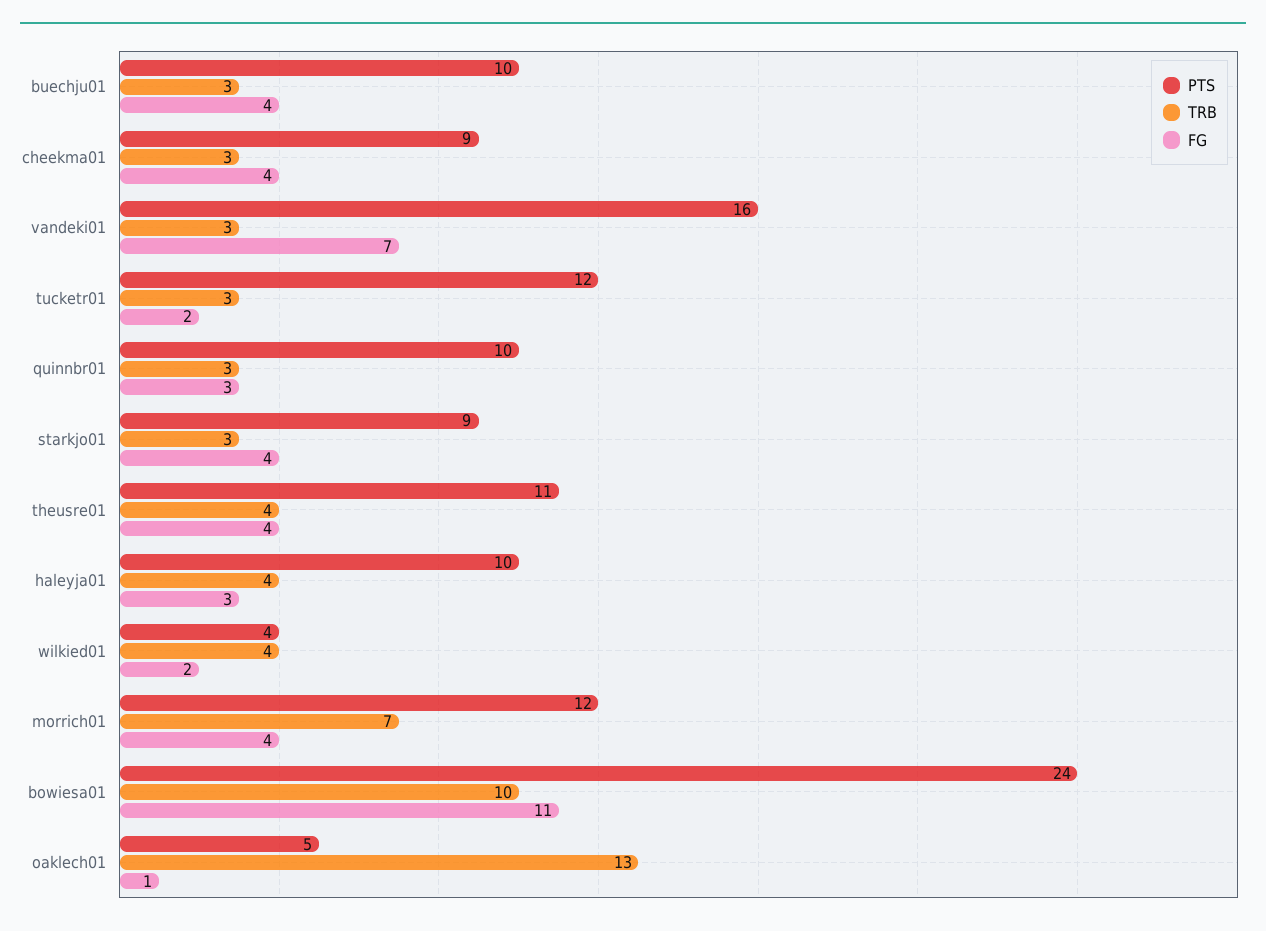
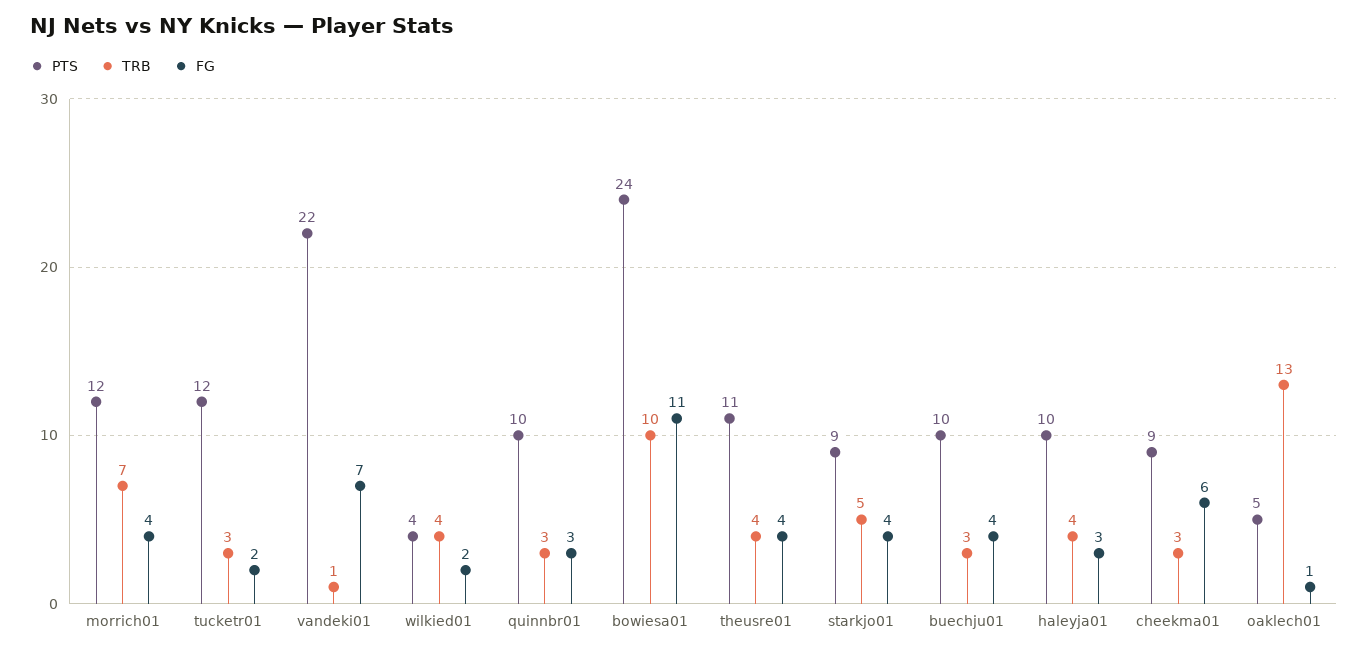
FG, cheekma01: 4 -> 6
PTS, vandeki01: 16 -> 22
TRB, vandeki01: 3 -> 1
TRB, starkjo01: 3 -> 5

